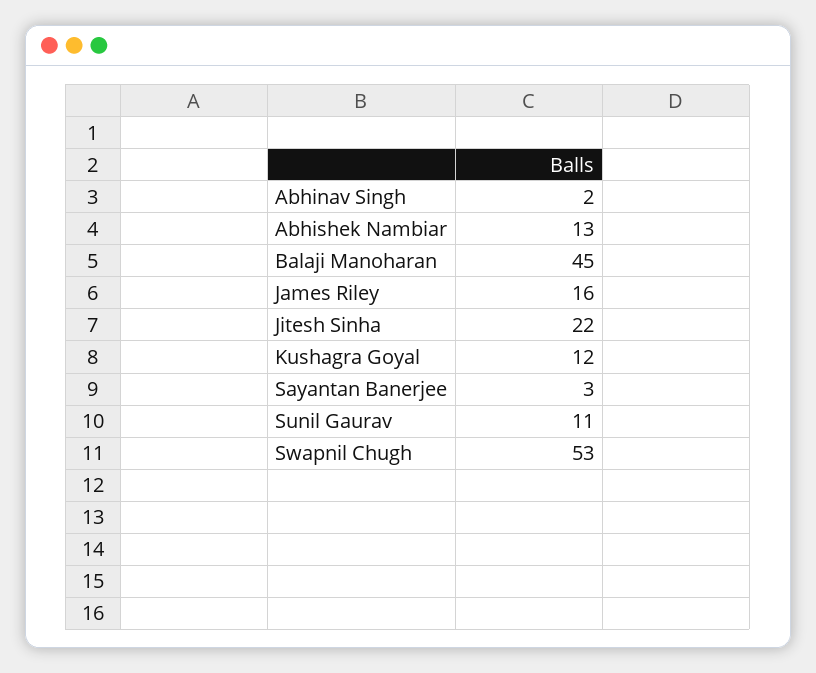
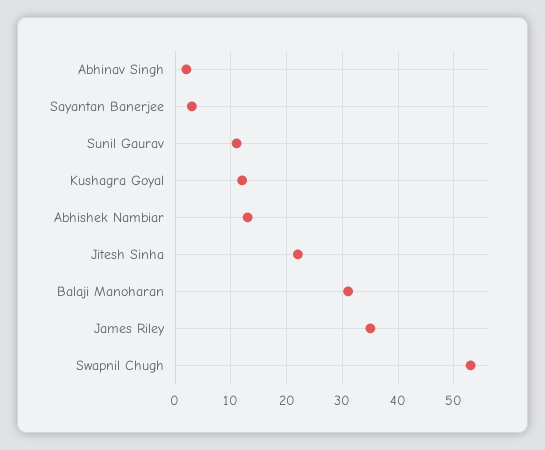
Balaji Manoharan: 45 -> 30
James Riley: 16 -> 35

